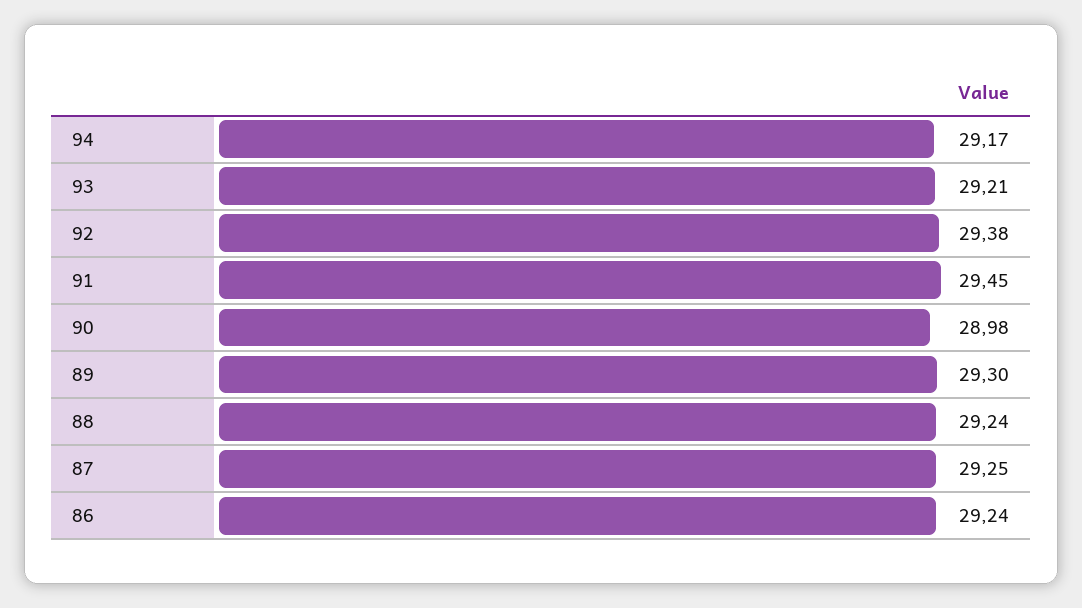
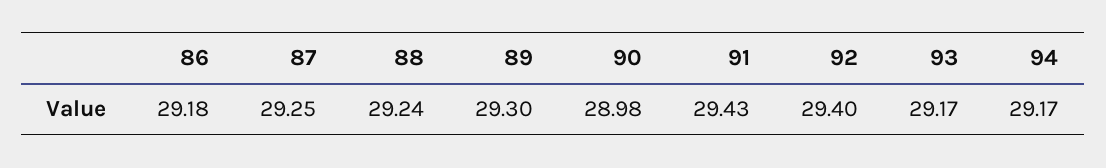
93: 29.21 -> 29.17
92: 29.38 -> 29.4
91: 29.45 -> 29.43
86: 29.24 -> 29.18

